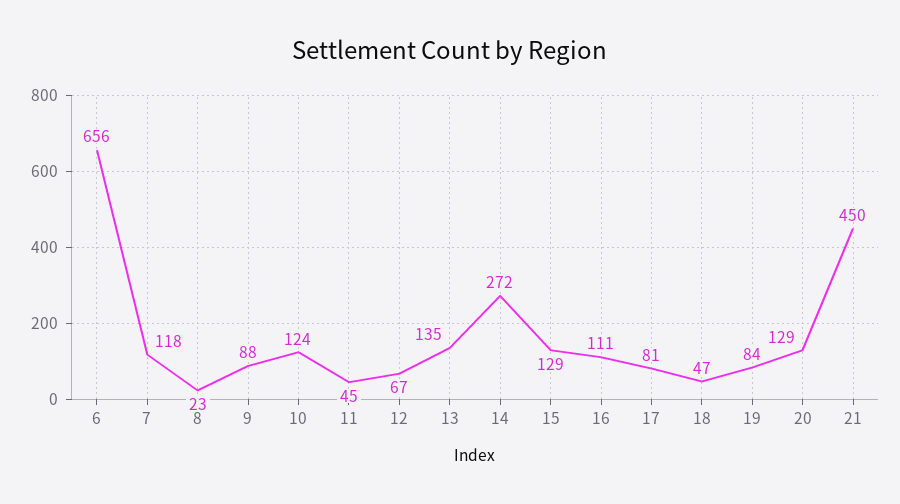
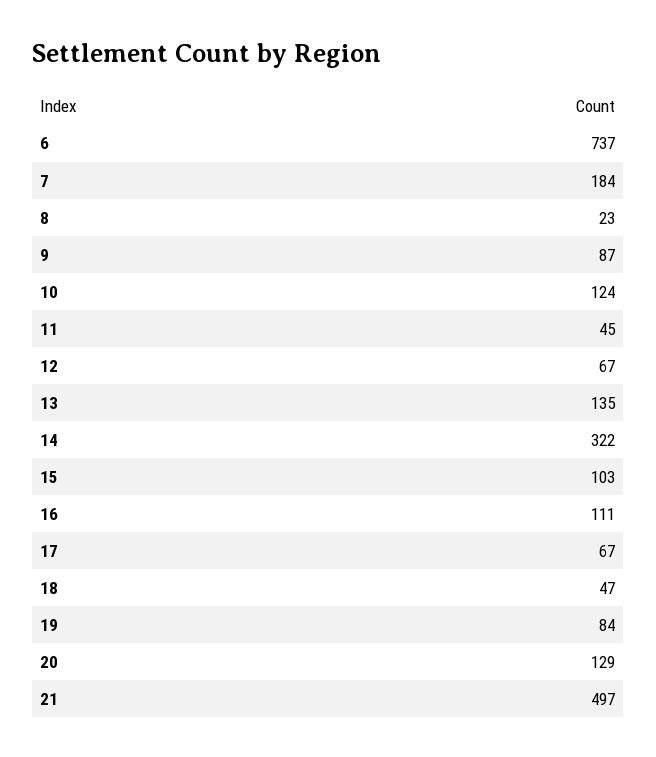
6: 656 -> 737
7: 118 -> 184
9: 88 -> 87
14: 272 -> 322
15: 129 -> 103
17: 81 -> 67
21: 450 -> 497

